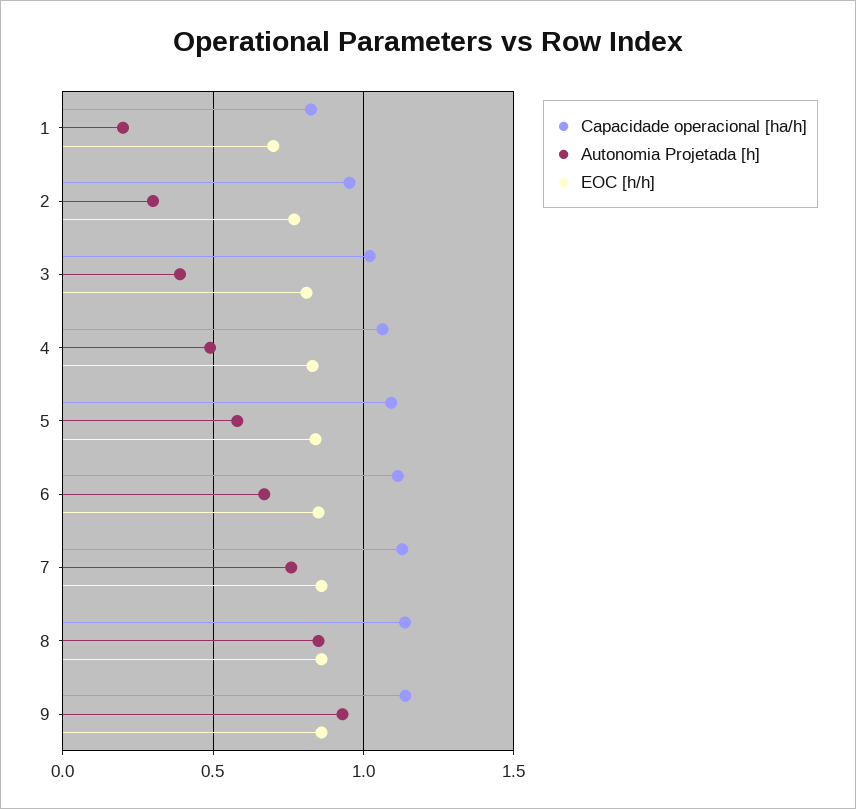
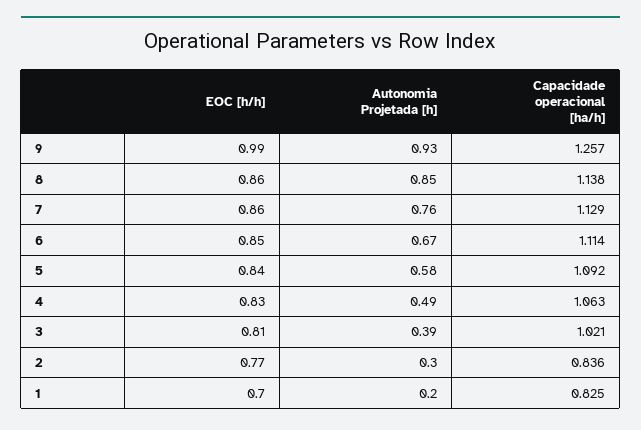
Capacidade operacional [ha/h], 2: 0.95 -> 0.836
Capacidade operacional [ha/h], 9: 1.15 -> 1.257
EOC [h/h], 9: 0.85 -> 0.99

